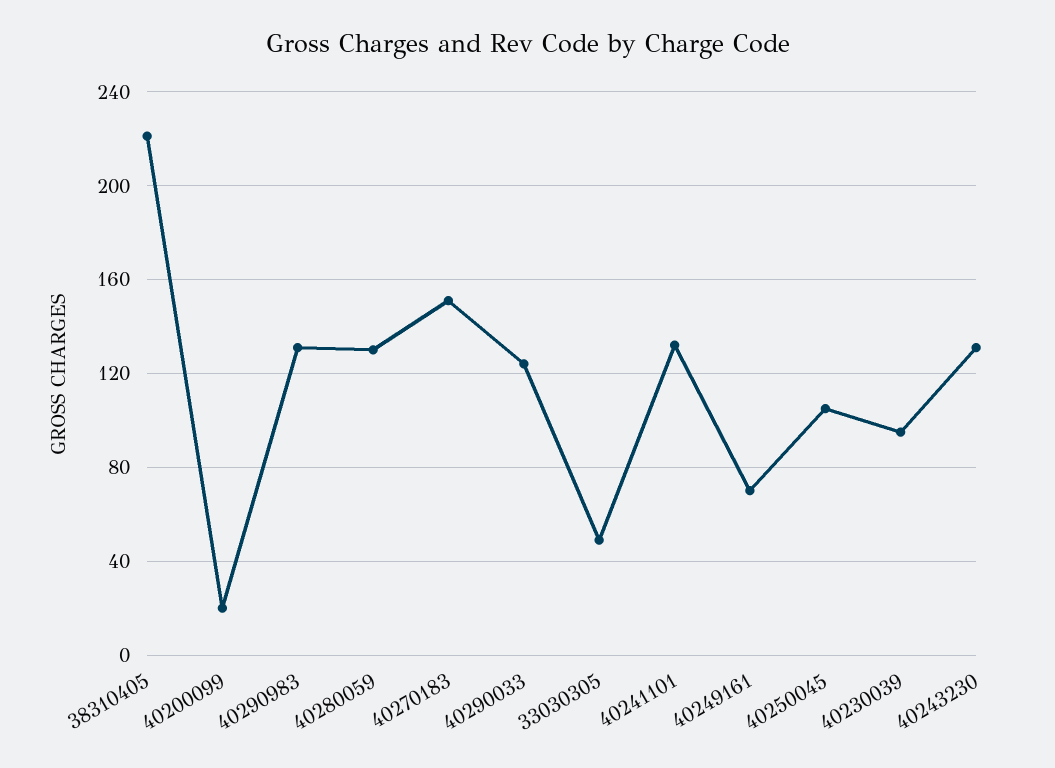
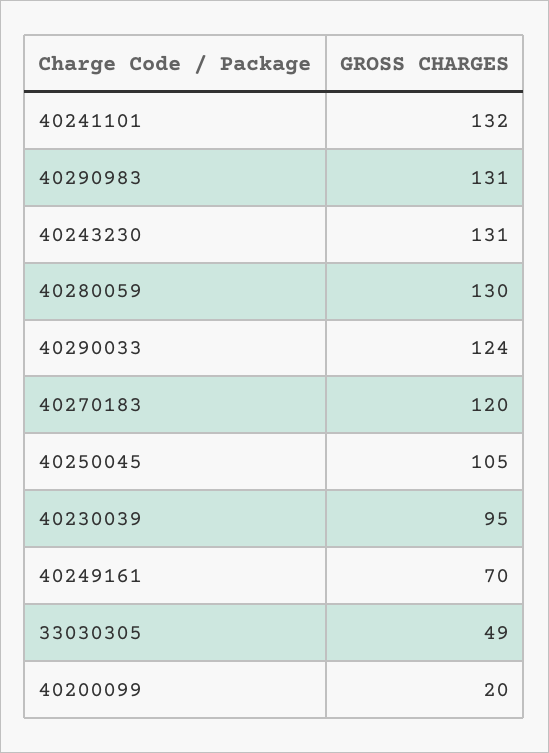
38310405: 220 -> none
40270183: 150 -> 120

